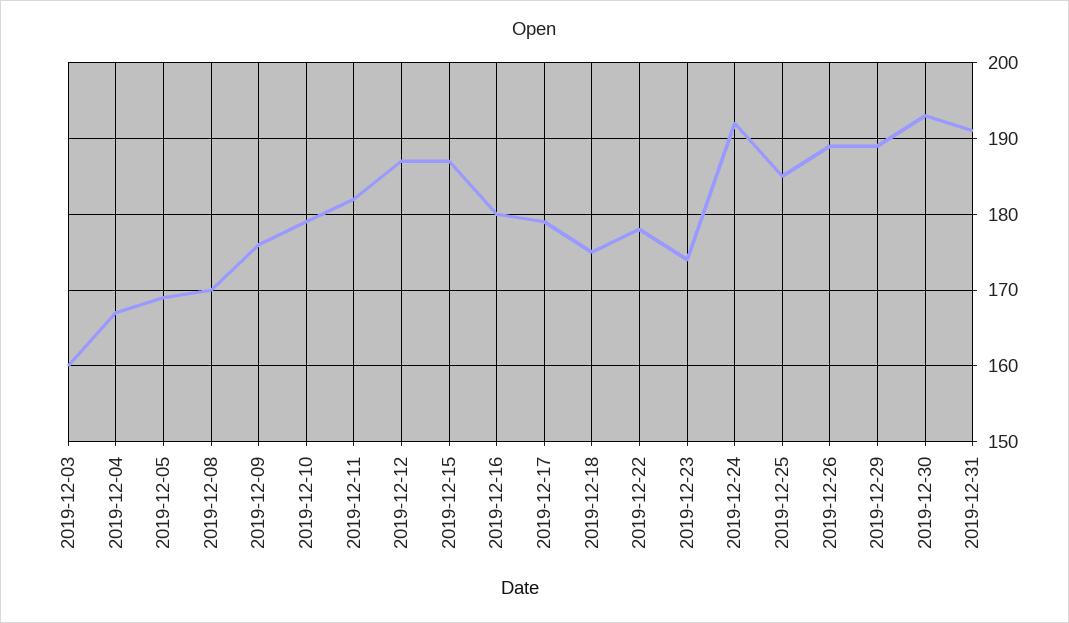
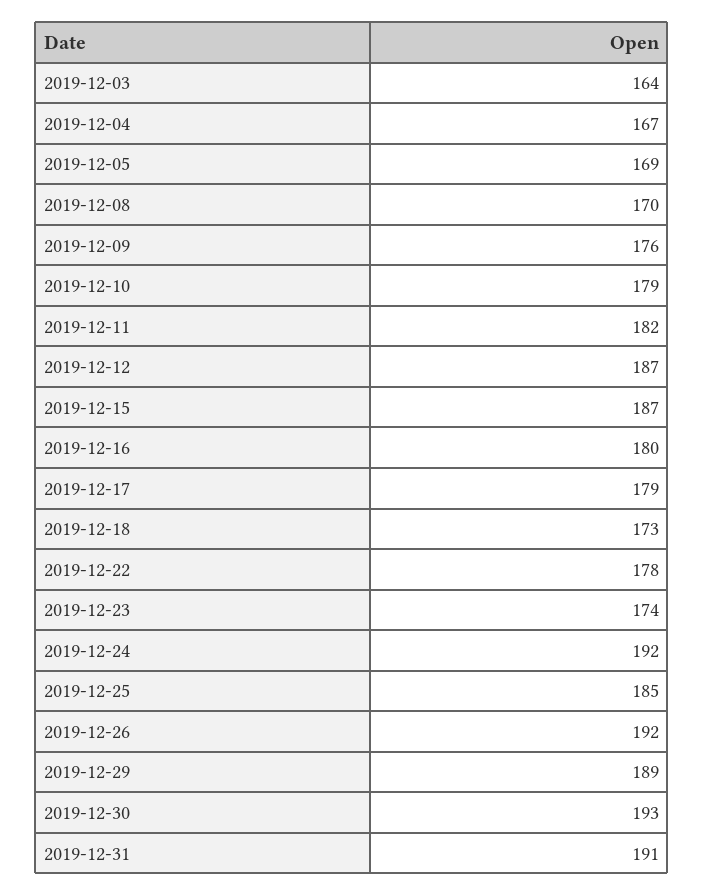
2019-12-03: 160 -> 164
2019-12-18: 175 -> 173
2019-12-26: 189 -> 192

